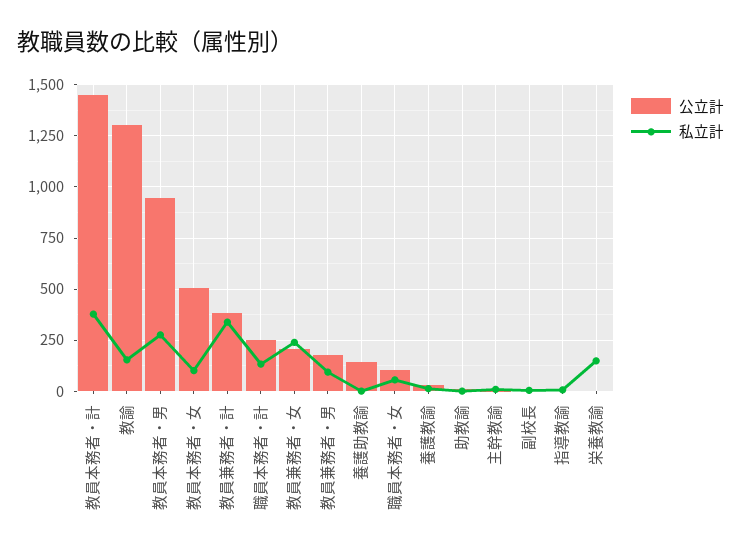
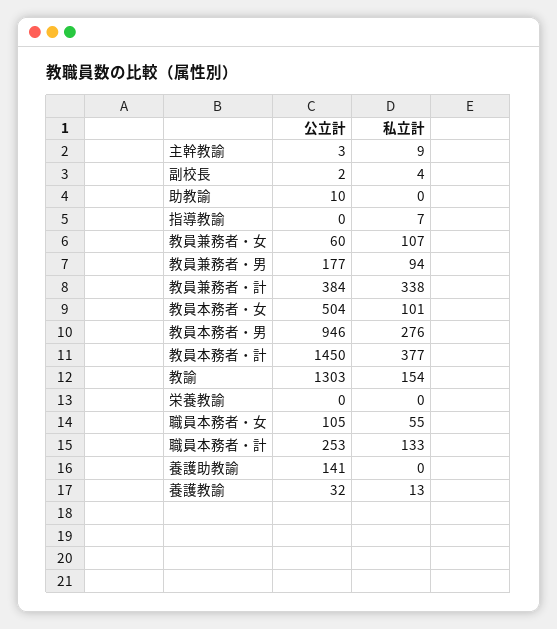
公立計, 教員兼務者・女: 200 -> 60
私立計, 教員兼務者・女: 250 -> 107
私立計, 栄養教諭: 150 -> 0

